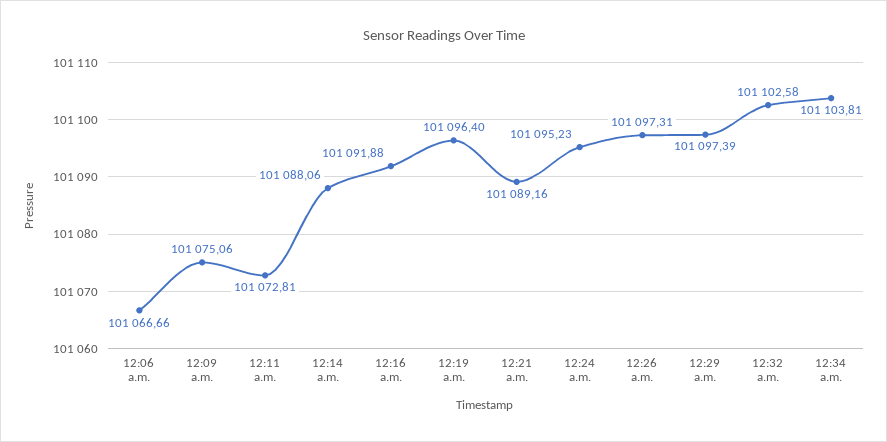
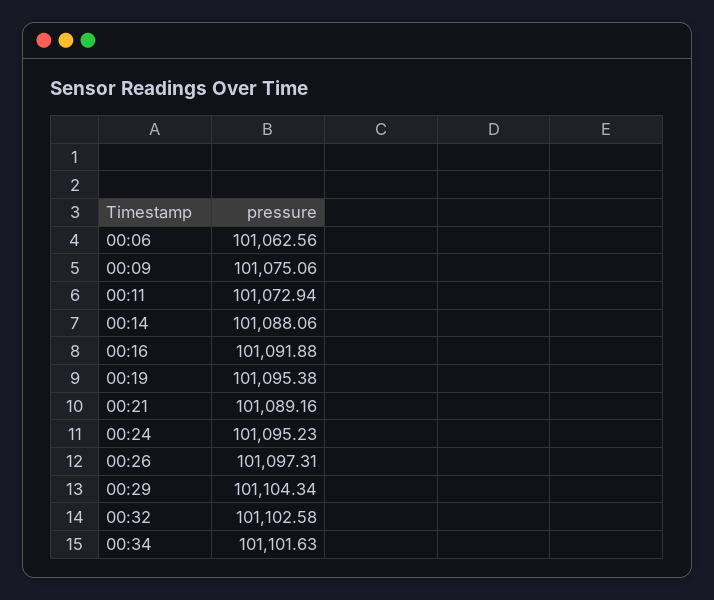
12:06 a.m.: 101066.66 -> 101062.56
12:11 a.m.: 101072.81 -> 101072.94
12:19 a.m.: 101096.4 -> 101095.38
12:29 a.m.: 101097.39 -> 101104.34
12:34 a.m.: 101103.81 -> 101101.63

